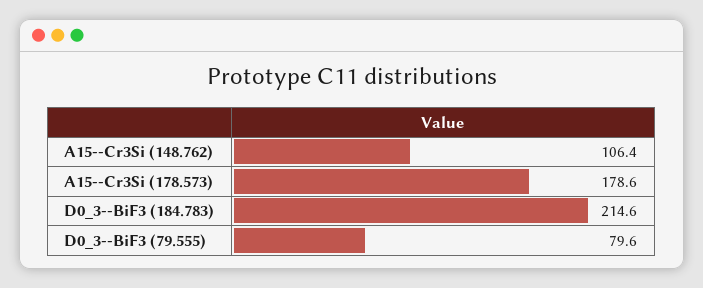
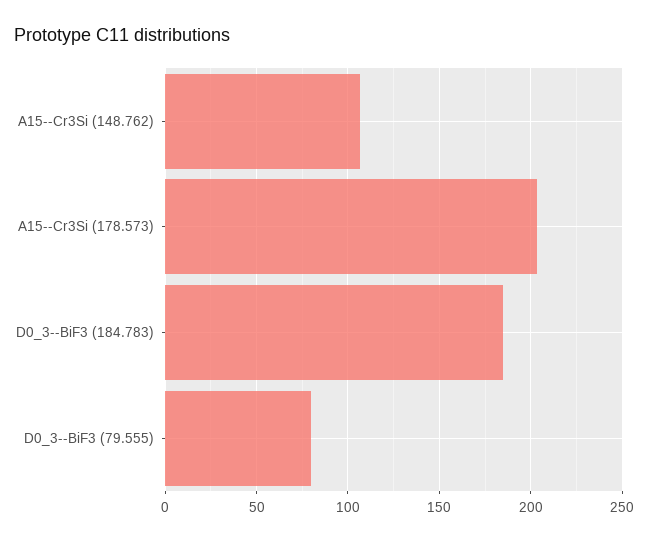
A15--Cr3Si (178.573): 178.6 -> 205
D0_3--BiF3 (184.783): 214.6 -> 185

